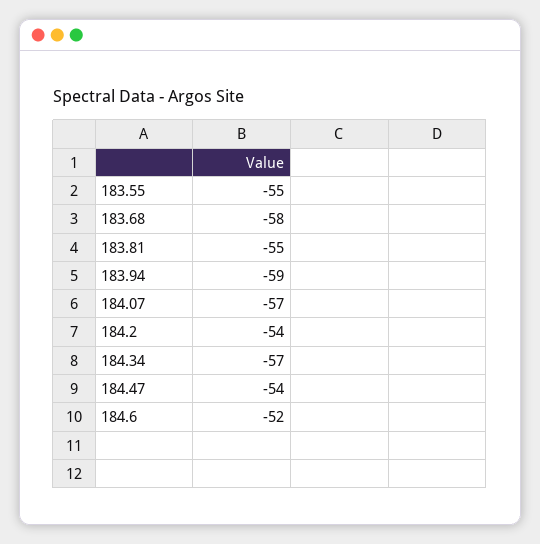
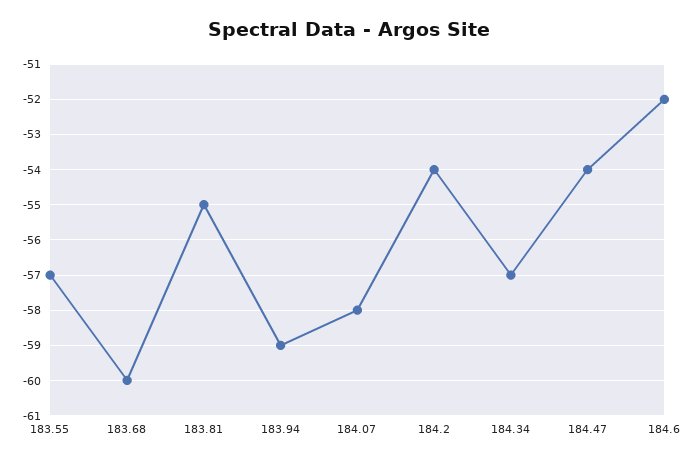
183.55: -55 -> -57
183.68: -58 -> -60
184.07: -57 -> -58

